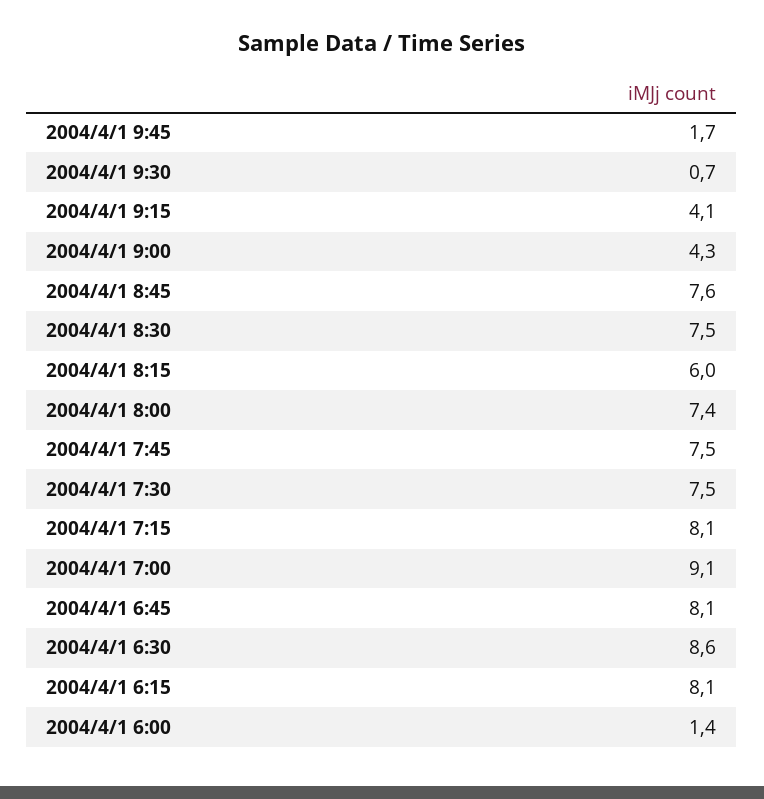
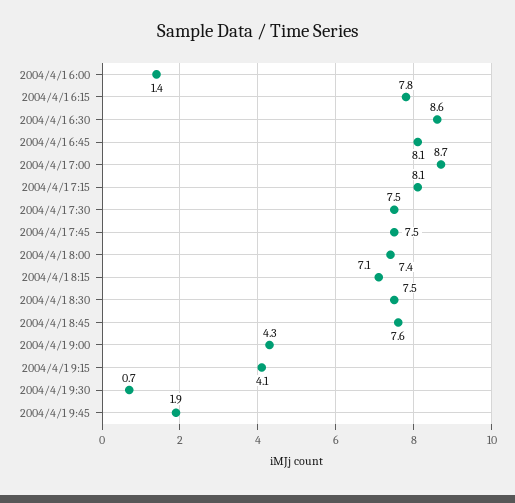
2004/4/1 9:45: 1.7 -> 1.9
2004/4/1 8:15: 6 -> 7.1
2004/4/1 7:00: 9.1 -> 8.7
2004/4/1 6:15: 8.1 -> 7.8

